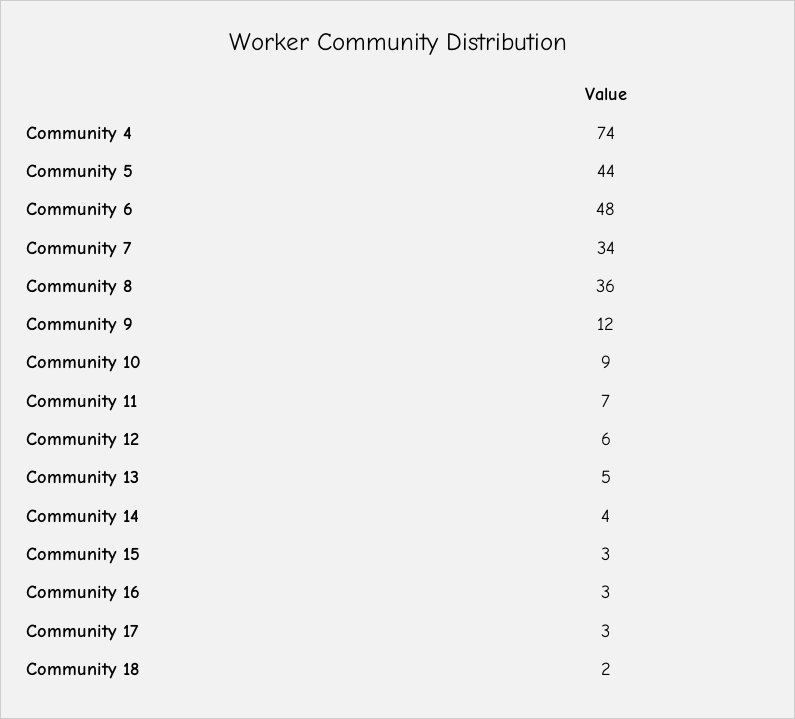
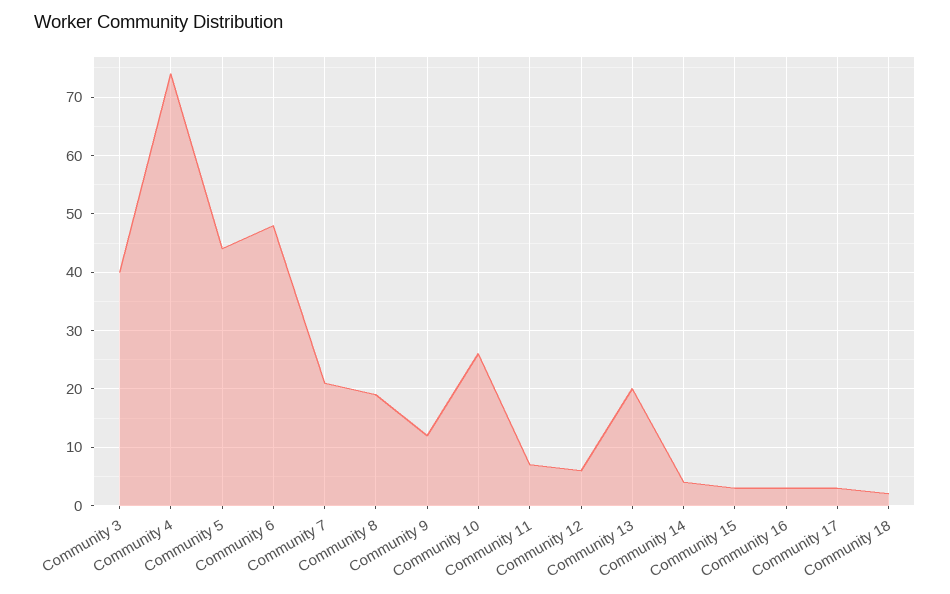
Community 7: 34 -> 20
Community 8: 36 -> 20
Community 10: 9 -> 25
Community 13: 5 -> 20
Community 3: none -> 40

